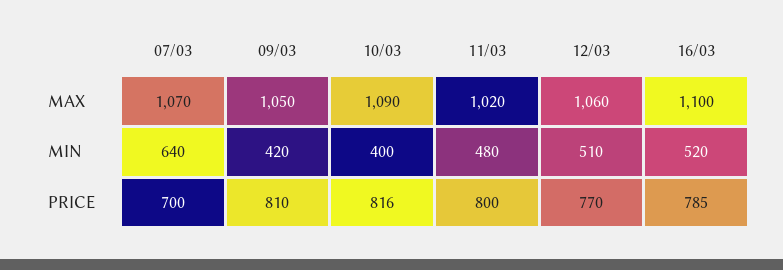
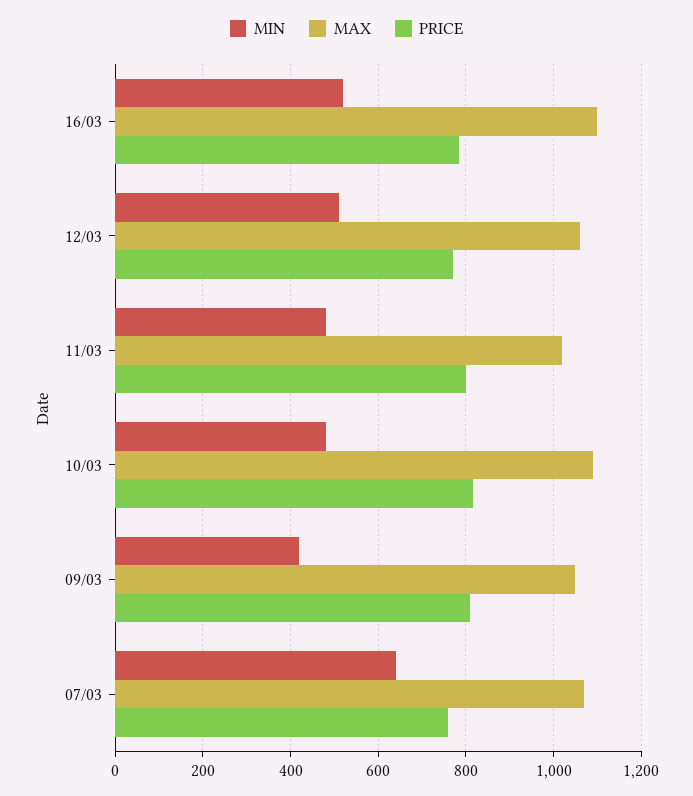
MIN, 10/03: 400 -> 480
PRICE, 07/03: 700 -> 760

